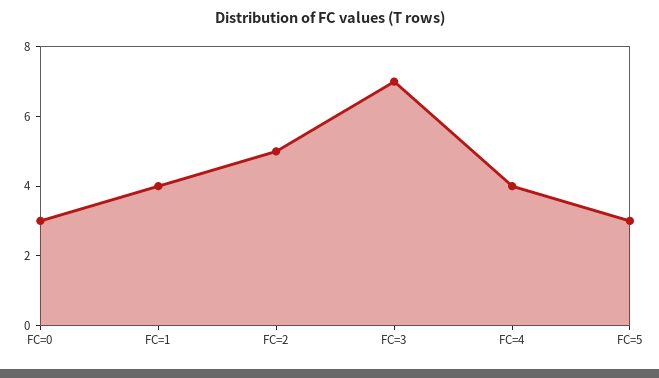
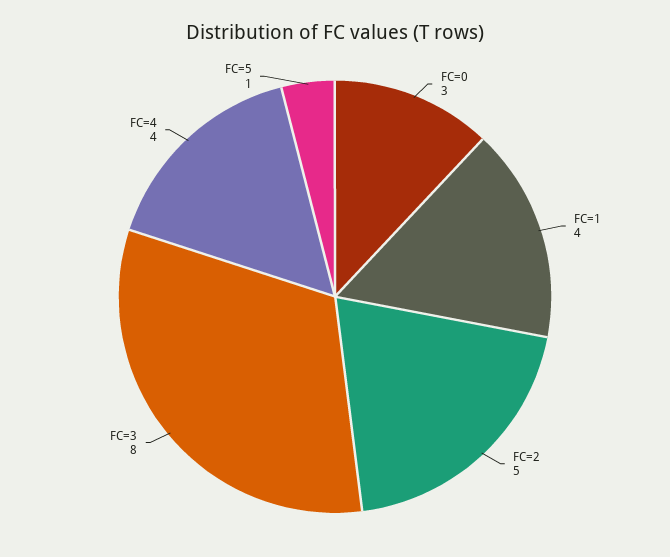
FC=3: 7 -> 8
FC=5: 3 -> 1

